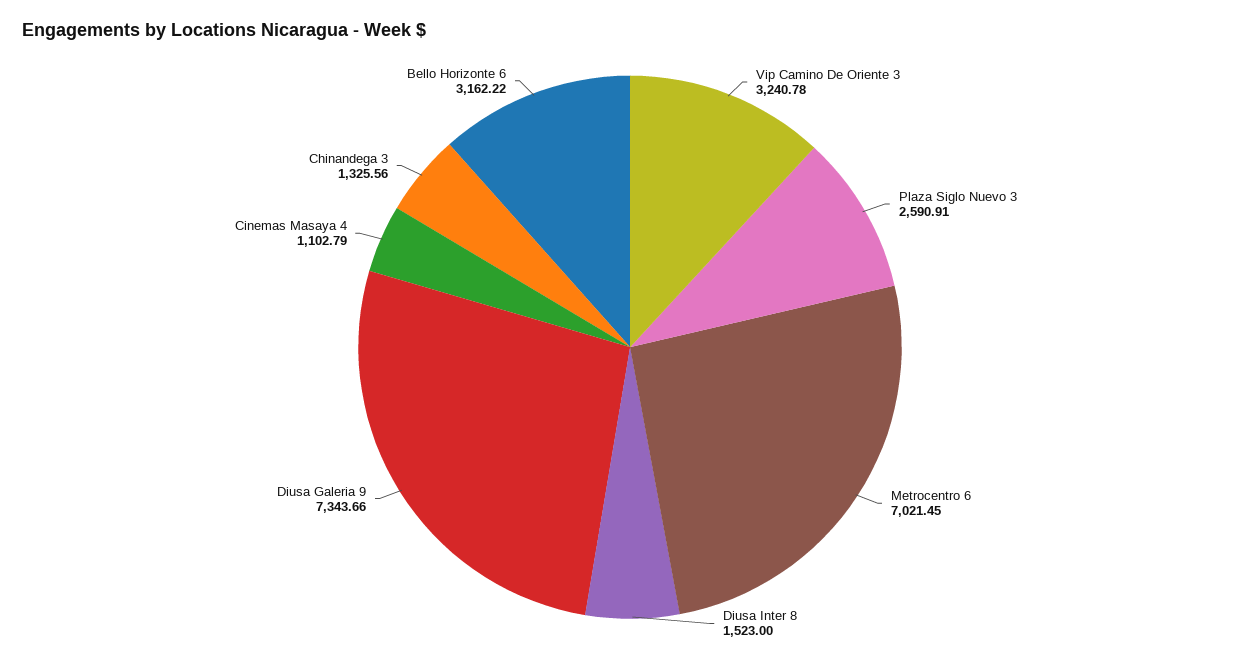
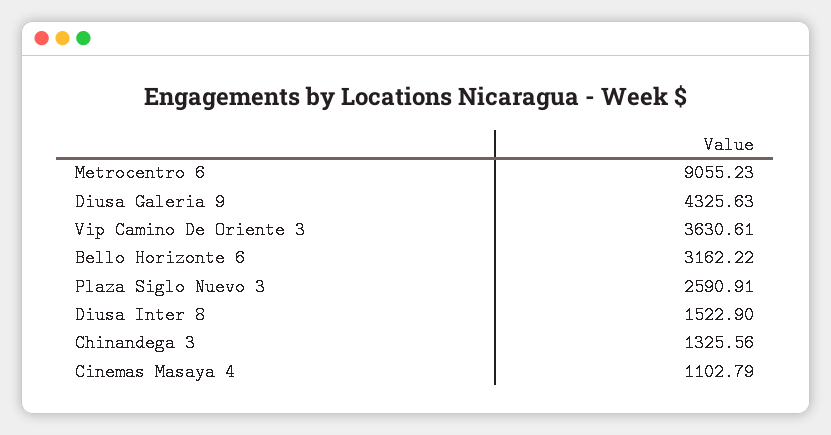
Vip Camino De Oriente 3: 3240.78 -> 3630.61
Metrocentro 6: 7021.45 -> 9055.23
Diusa Inter 8: 1523 -> 1522.9
Diusa Galeria 9: 7343.66 -> 4325.63

